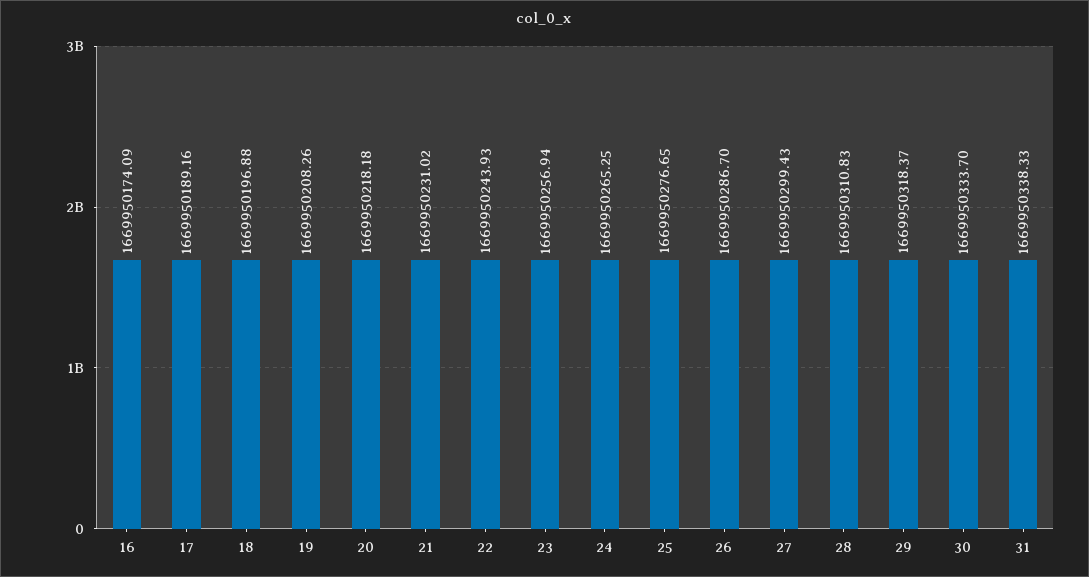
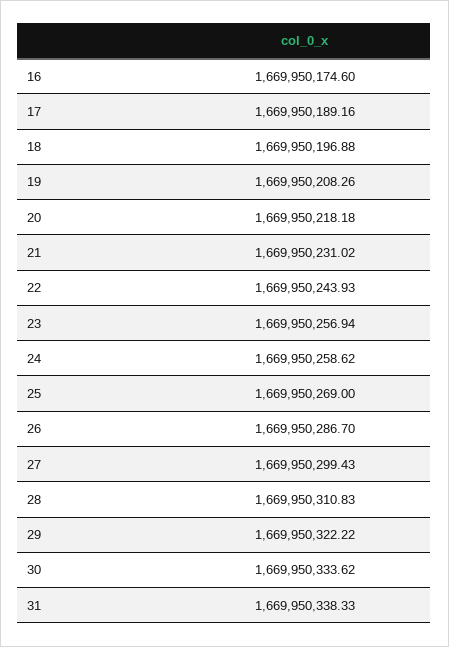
16: 1669950174.09 -> 1669950174.6
24: 1669950265.25 -> 1669950258.62
25: 1669950276.65 -> 1669950269
29: 1669950318.37 -> 1669950322.22
30: 1669950333.7 -> 1669950333.62

